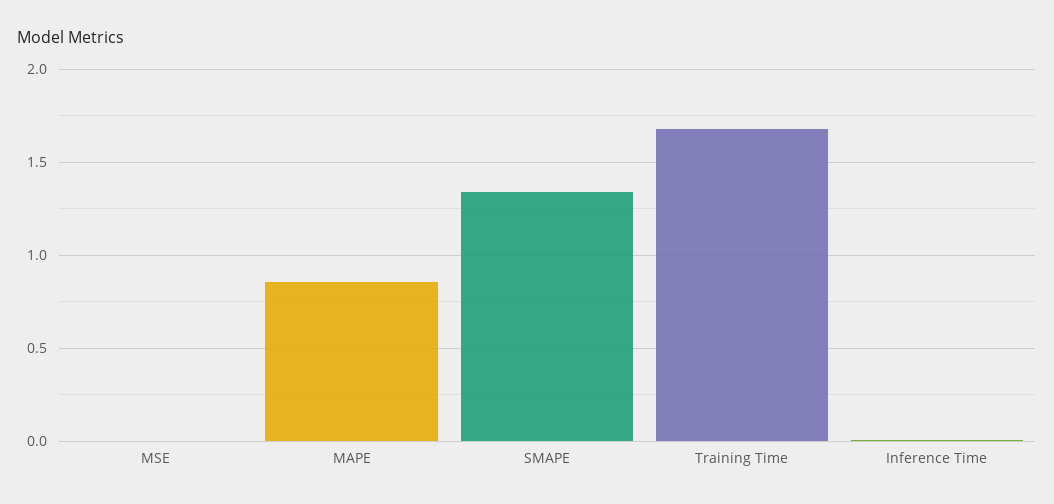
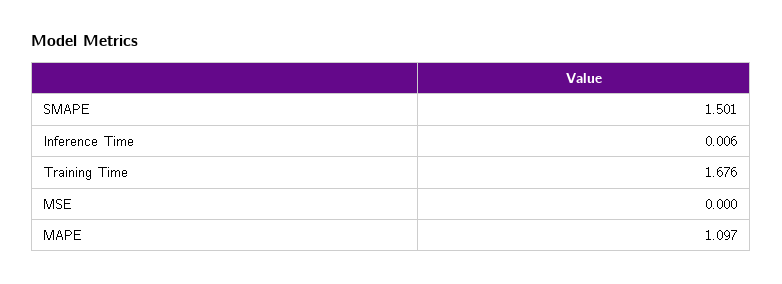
MAPE: 0.85 -> 1.097
SMAPE: 1.35 -> 1.501

